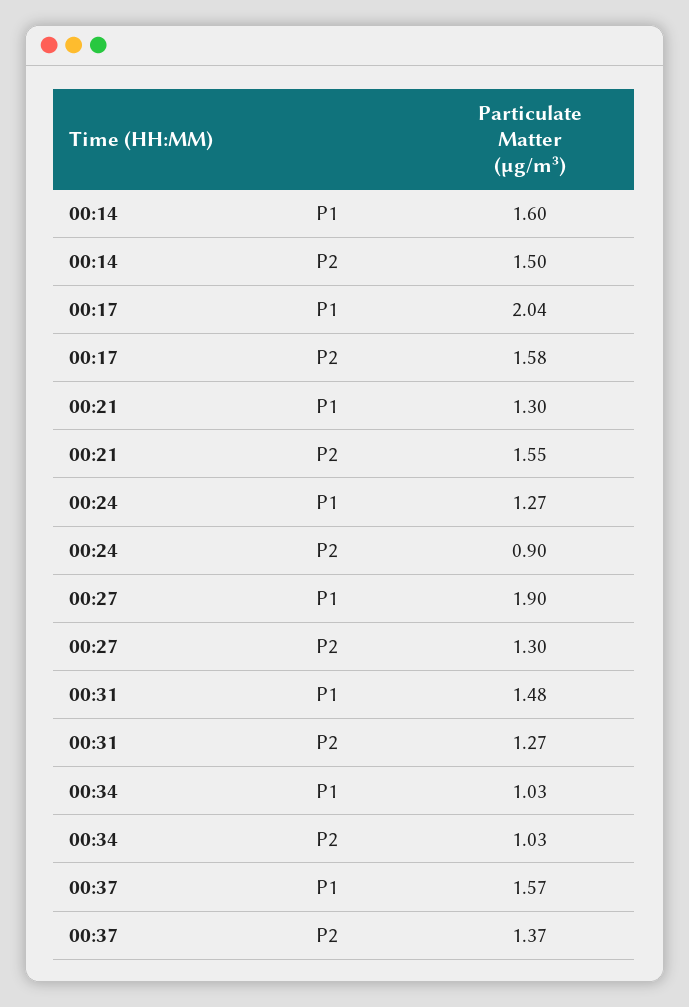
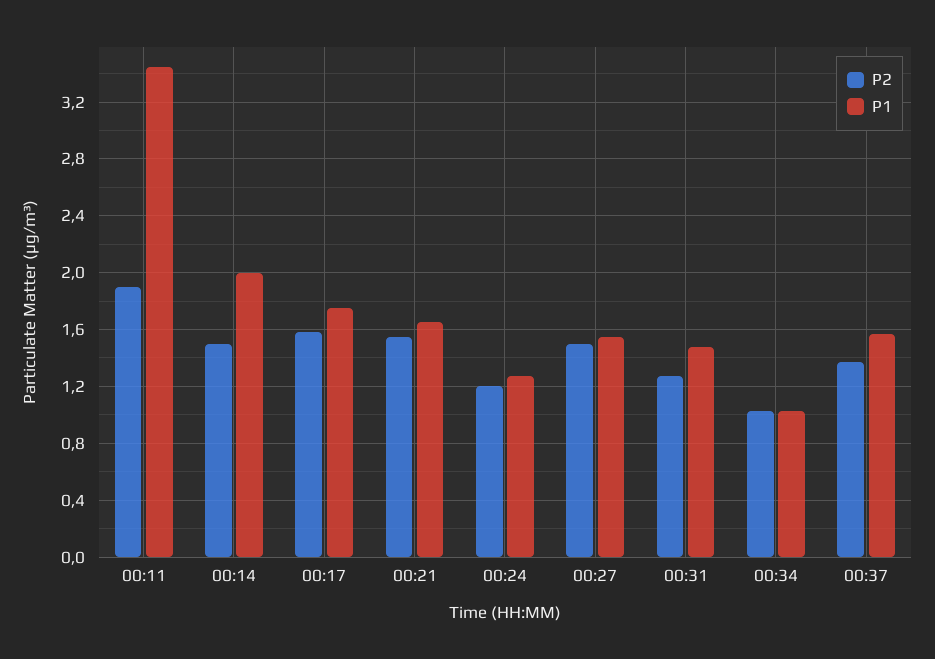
P1, 00:14: 1.6 -> 2
P1, 00:17: 2.04 -> 1.75
P1, 00:21: 1.3 -> 1.65
P2, 00:24: 0.9 -> 1.2
P1, 00:27: 1.9 -> 1.55
P2, 00:27: 1.3 -> 1.5
P2, 00:11: none -> 1.9
P1, 00:11: none -> 3.45

